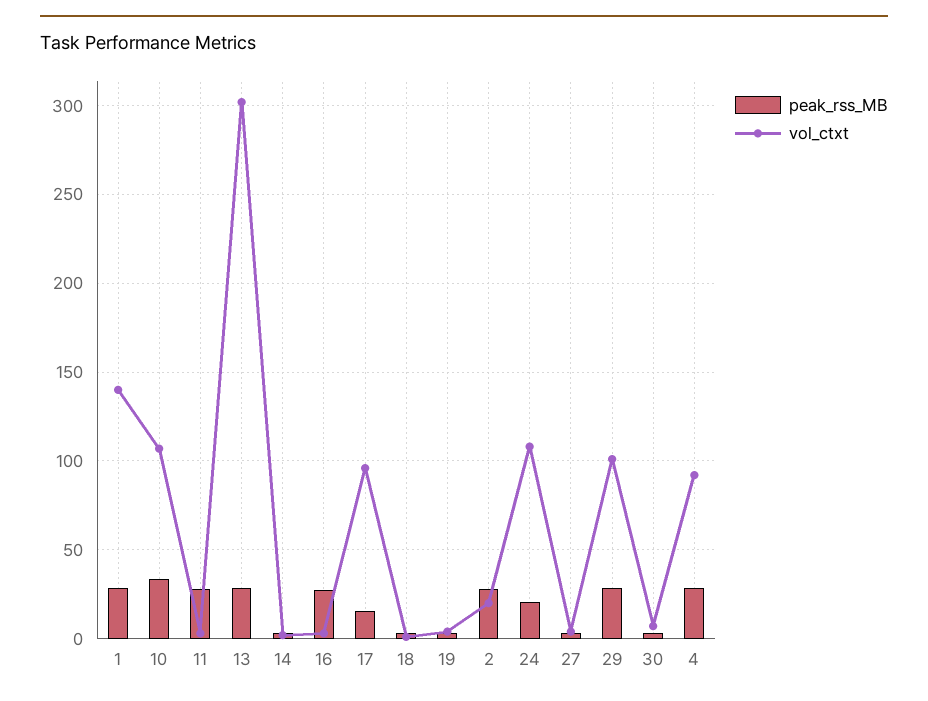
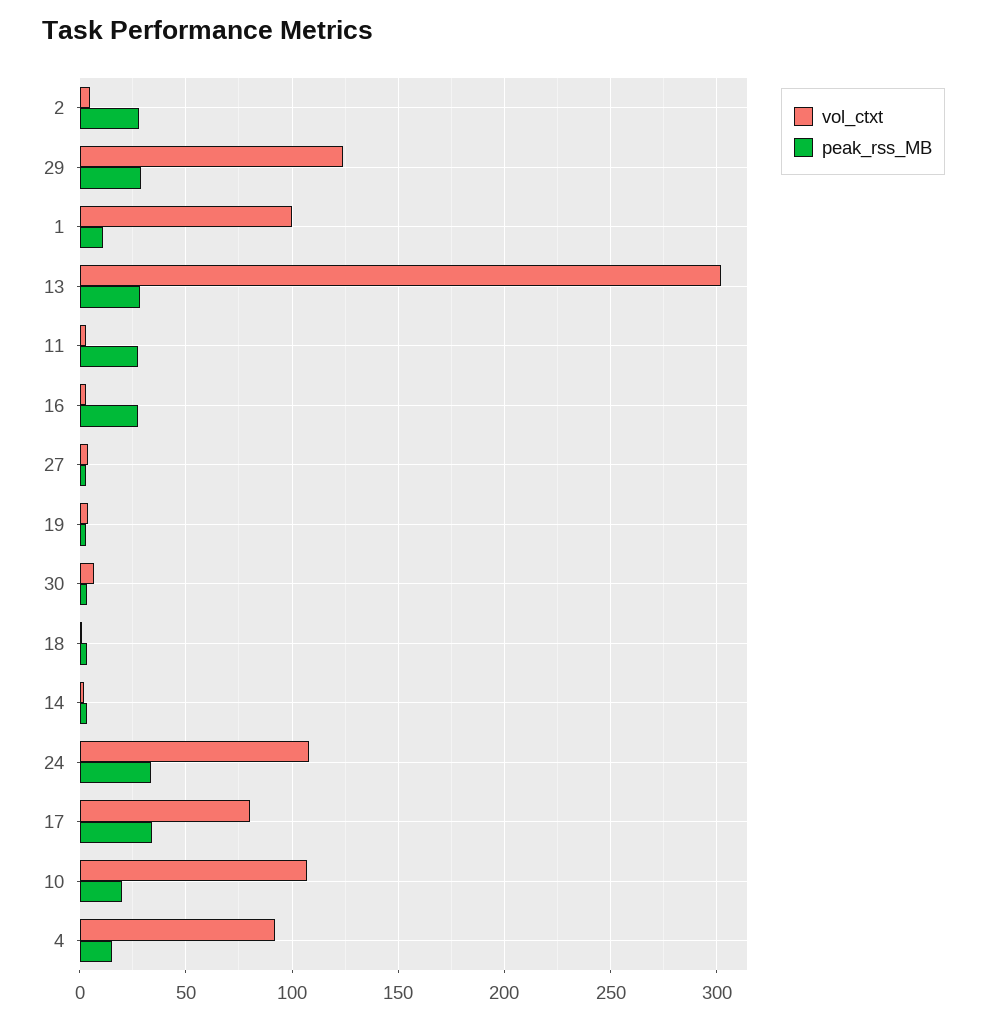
peak_rss_MB, 1: 30 -> 10
vol_ctxt, 1: 140 -> 100
peak_rss_MB, 10: 35 -> 20
peak_rss_MB, 17: 15 -> 35
vol_ctxt, 17: 95 -> 80
vol_ctxt, 2: 20 -> 5
peak_rss_MB, 24: 20 -> 35
vol_ctxt, 29: 100 -> 125
peak_rss_MB, 4: 30 -> 15

